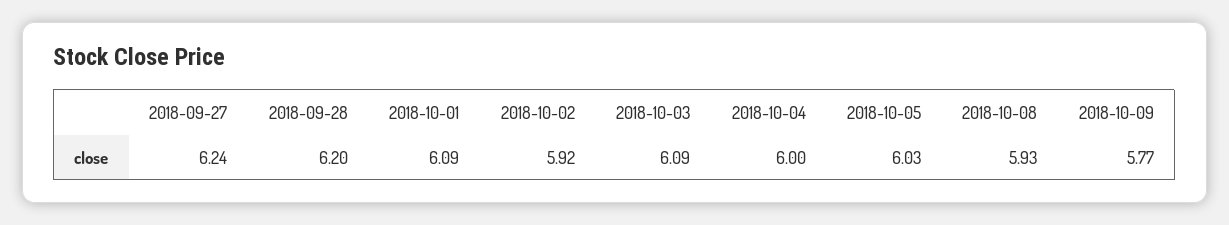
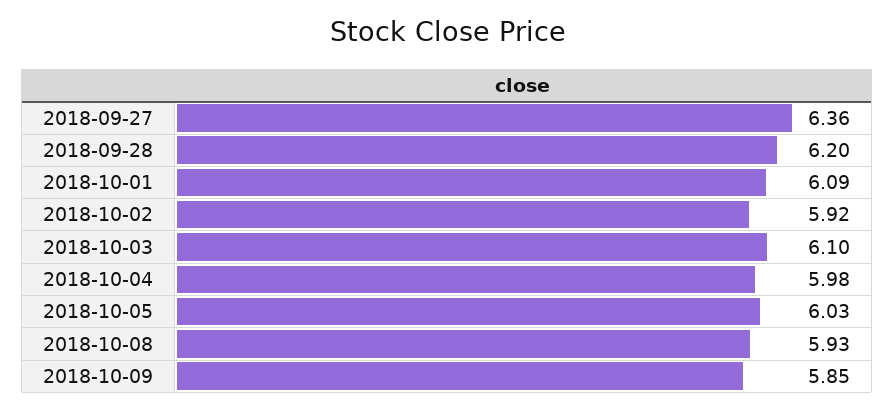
2018-09-27: 6.24 -> 6.36
2018-10-03: 6.09 -> 6.1
2018-10-04: 6 -> 5.98
2018-10-09: 5.77 -> 5.85

